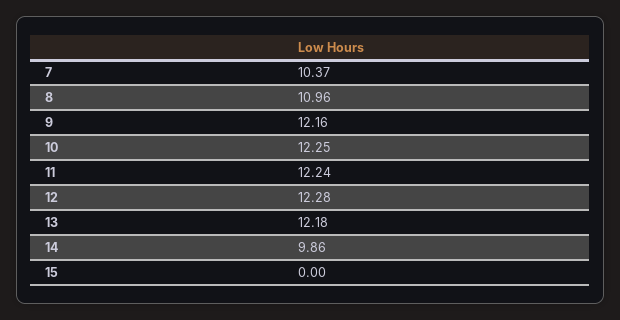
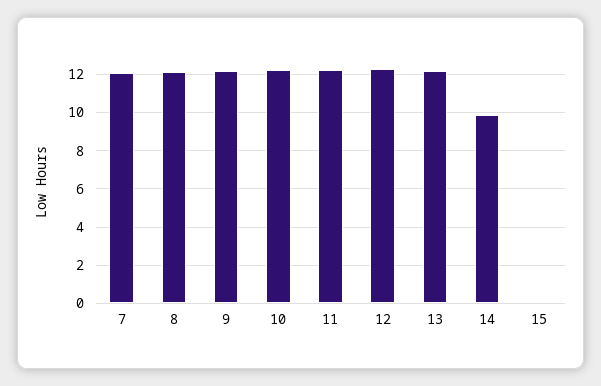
7: 10.37 -> 12
8: 10.96 -> 12

